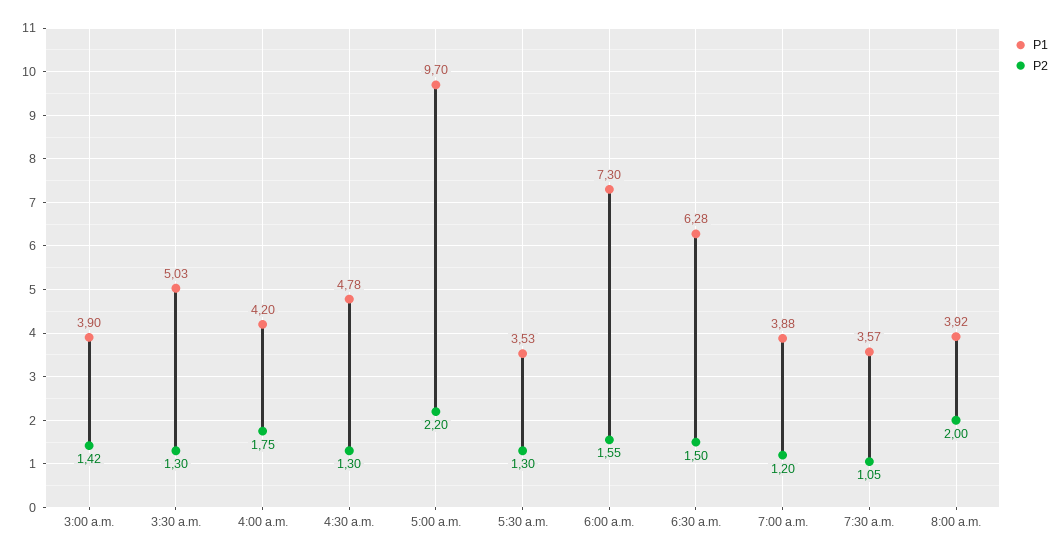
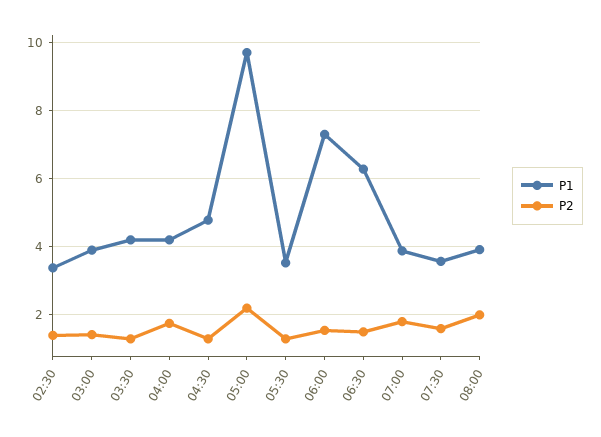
P1, 3:30 a.m.: 5.03 -> 4.2
P2, 7:00 a.m.: 1.2 -> 1.8
P2, 7:30 a.m.: 1.05 -> 1.6
P1, 02:30: none -> 3.4
P2, 02:30: none -> 1.4

